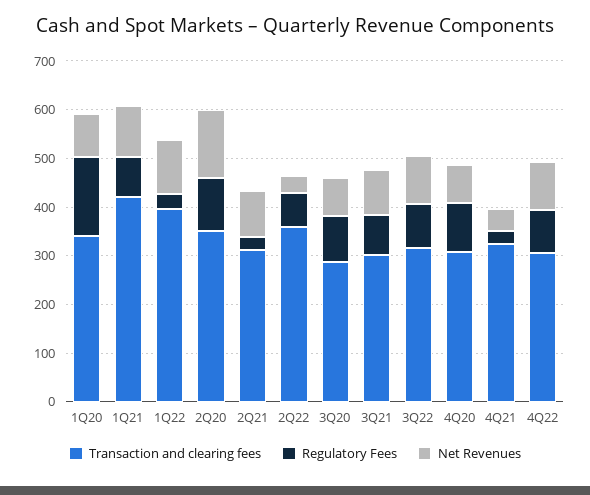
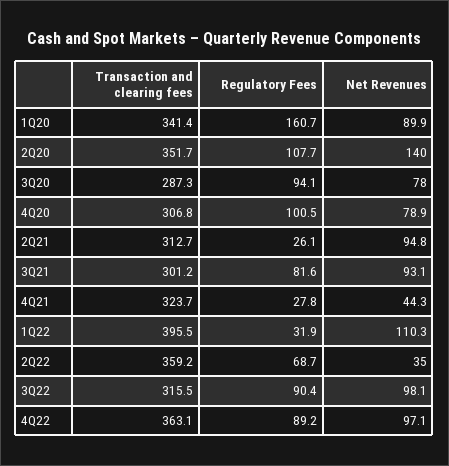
Transaction and clearing fees, 1Q21: 420 -> none
Regulatory Fees, 1Q21: 80 -> none
Net Revenues, 1Q21: 100 -> none
Transaction and clearing fees, 4Q22: 300 -> 363.1

